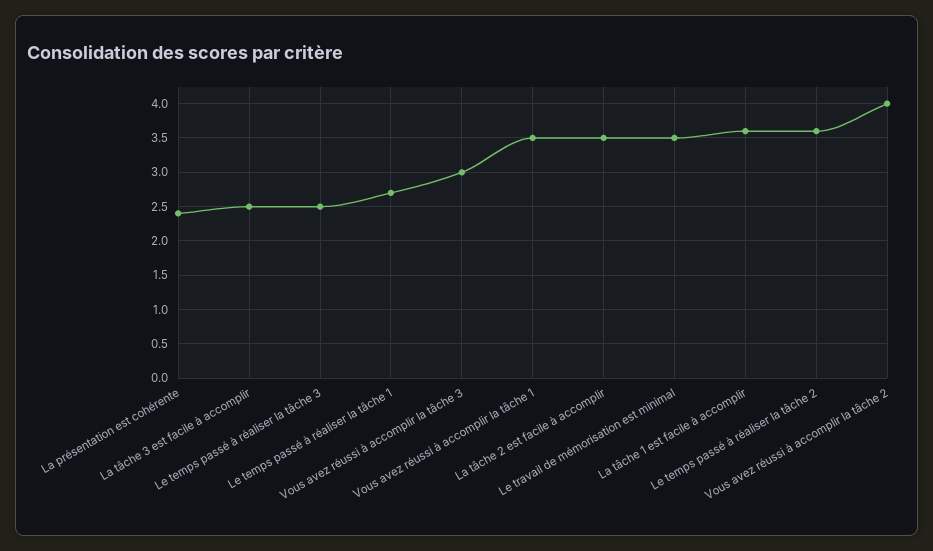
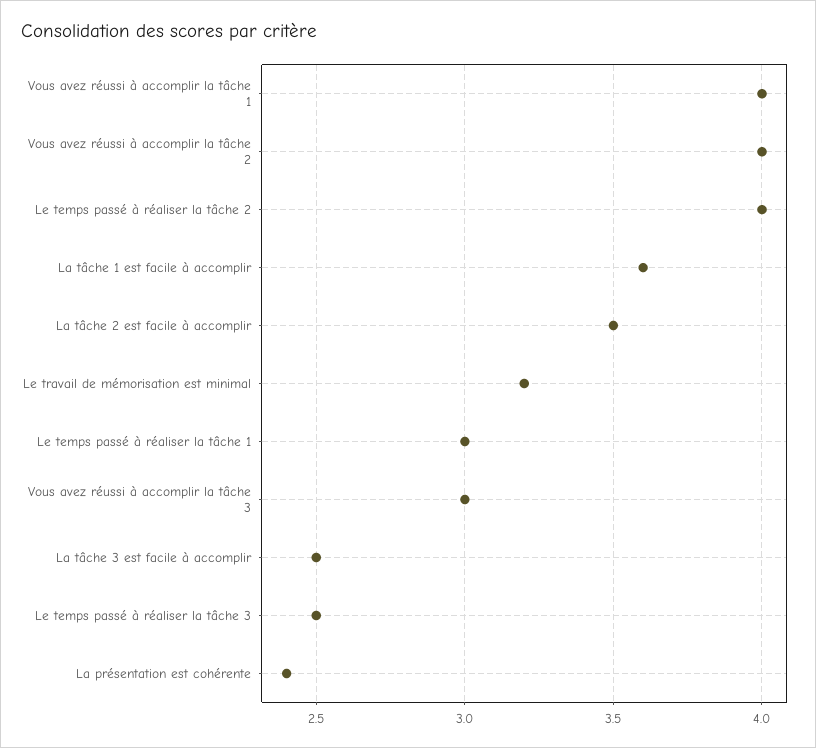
Le temps passé à réaliser la tâche 1: 2.7 -> 3
Vous avez réussi à accomplir la tâche 1: 3.5 -> 4
Le travail de mémorisation est minimal: 3.5 -> 3.2
Le temps passé à réaliser la tâche 2: 3.6 -> 4

